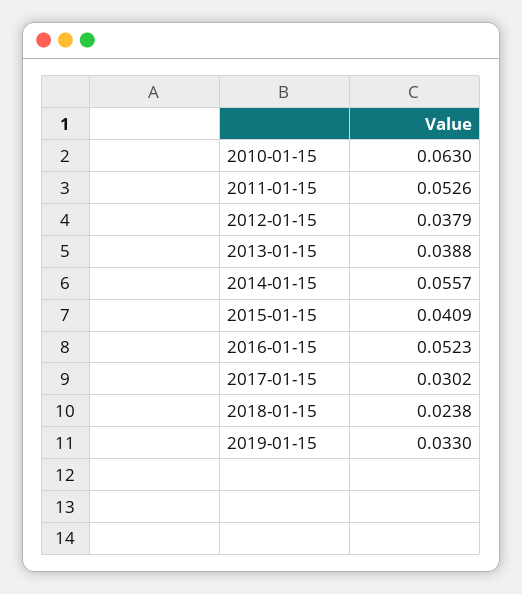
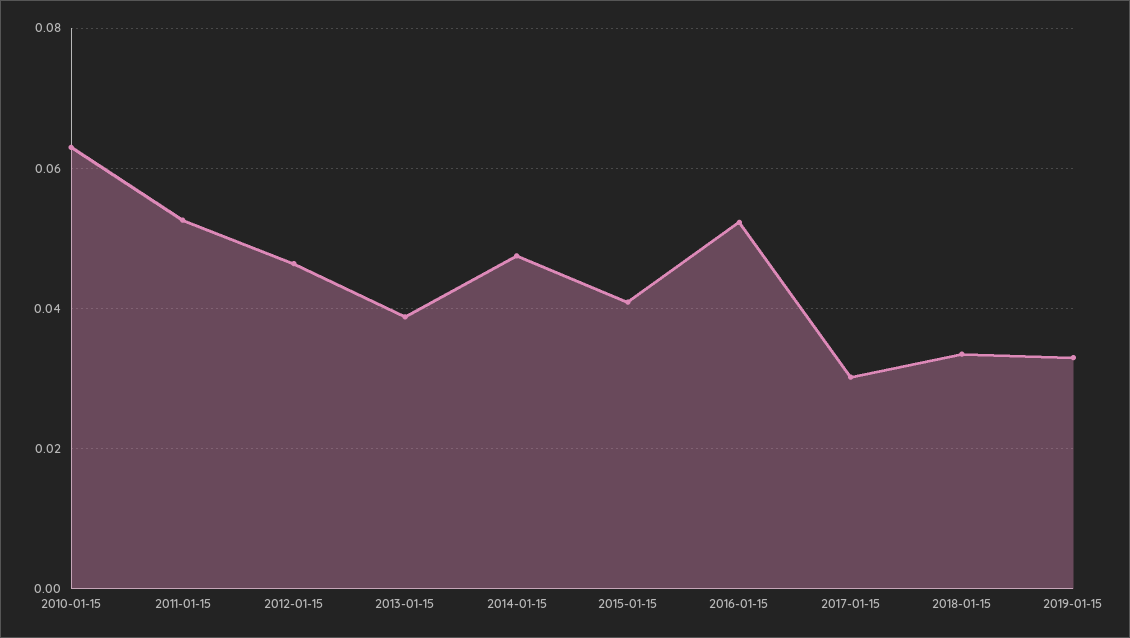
2012-01-15: 0.0379 -> 0.046
2014-01-15: 0.0557 -> 0.048
2018-01-15: 0.0238 -> 0.034

